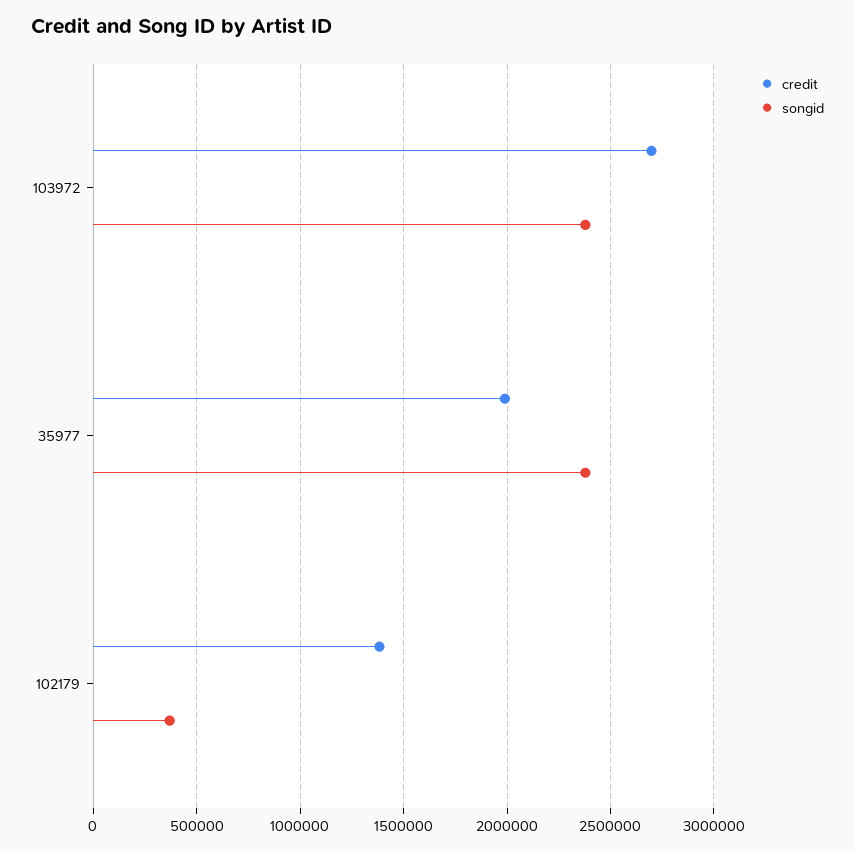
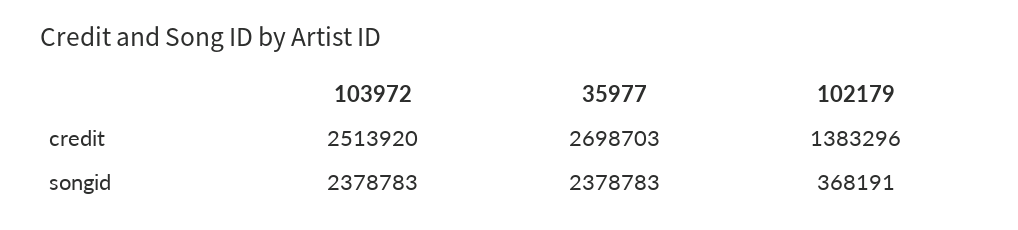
credit, 103972: 2700000 -> 2513920
credit, 35977: 2000000 -> 2698703

